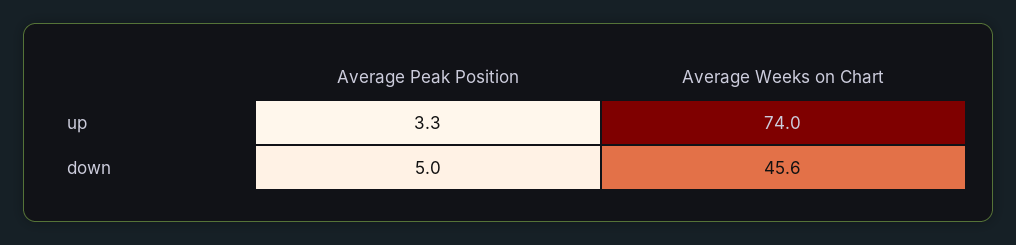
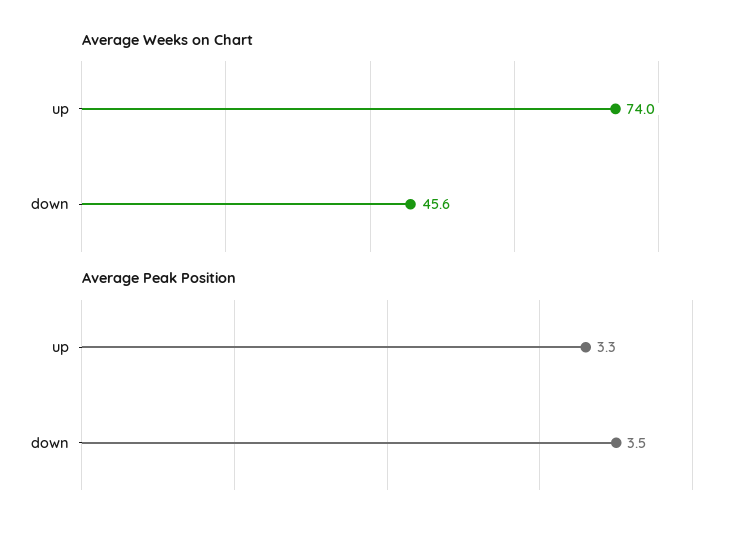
Average Peak Position, down: 5 -> 3.5

